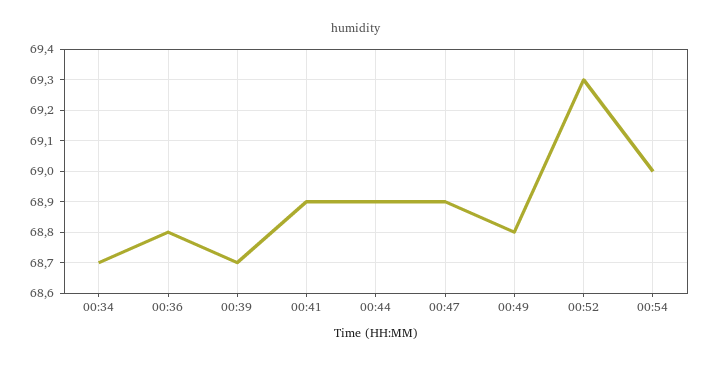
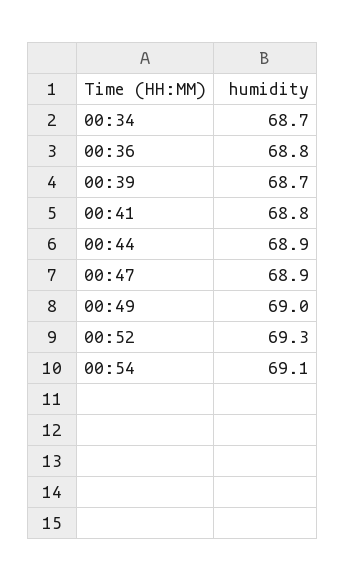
00:41: 68.9 -> 68.8
00:49: 68.8 -> 69
00:54: 69 -> 69.1

